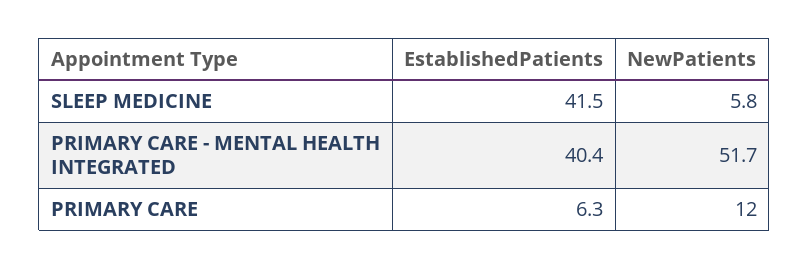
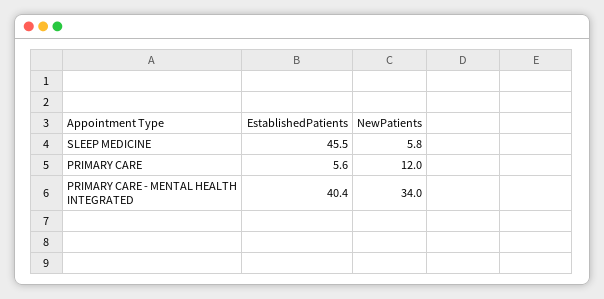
EstablishedPatients, SLEEP MEDICINE: 41.5 -> 45.5
NewPatients, PRIMARY CARE - MENTAL HEALTH INTEGRATED: 51.7 -> 34
EstablishedPatients, PRIMARY CARE: 6.3 -> 5.6

